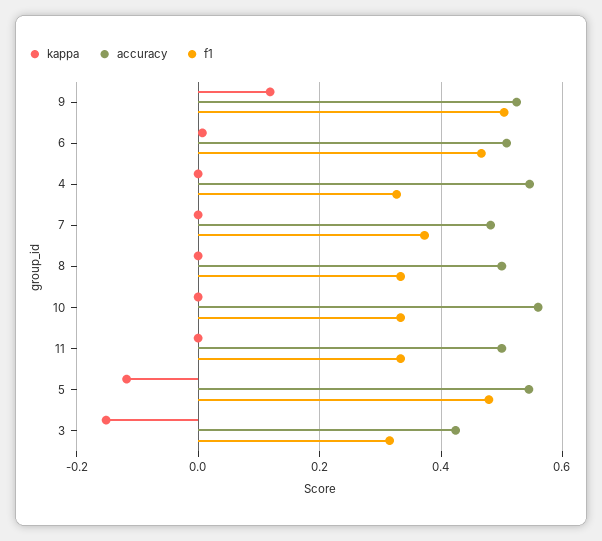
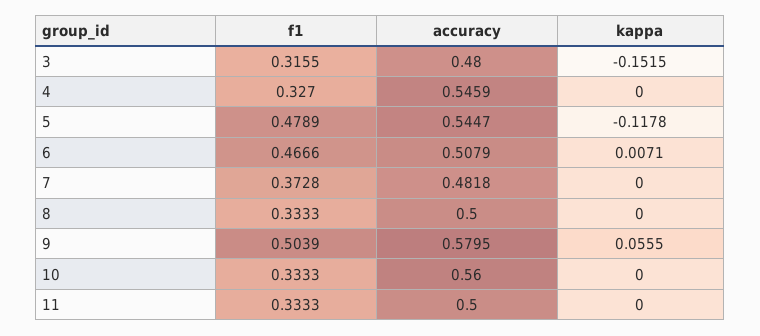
kappa, 9: 0.12 -> 0.0555
accuracy, 9: 0.52 -> 0.5795
accuracy, 3: 0.42 -> 0.48

